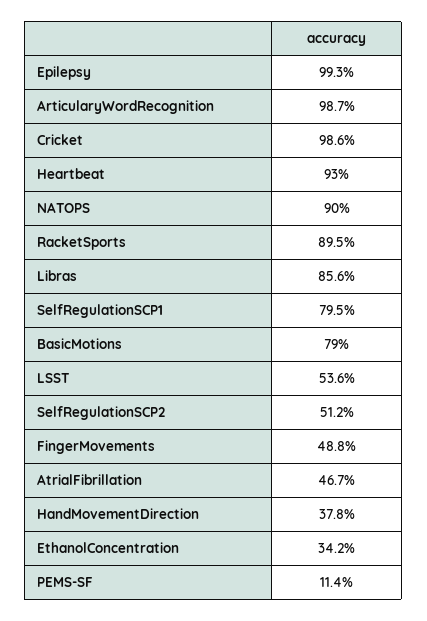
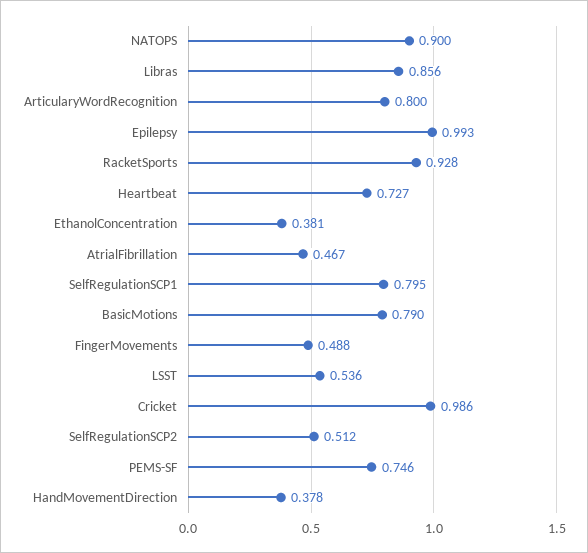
ArticularyWordRecognition: 0.987 -> 0.8
Heartbeat: 0.93 -> 0.727
RacketSports: 0.895 -> 0.928
EthanolConcentration: 0.342 -> 0.381
PEMS-SF: 0.114 -> 0.746

